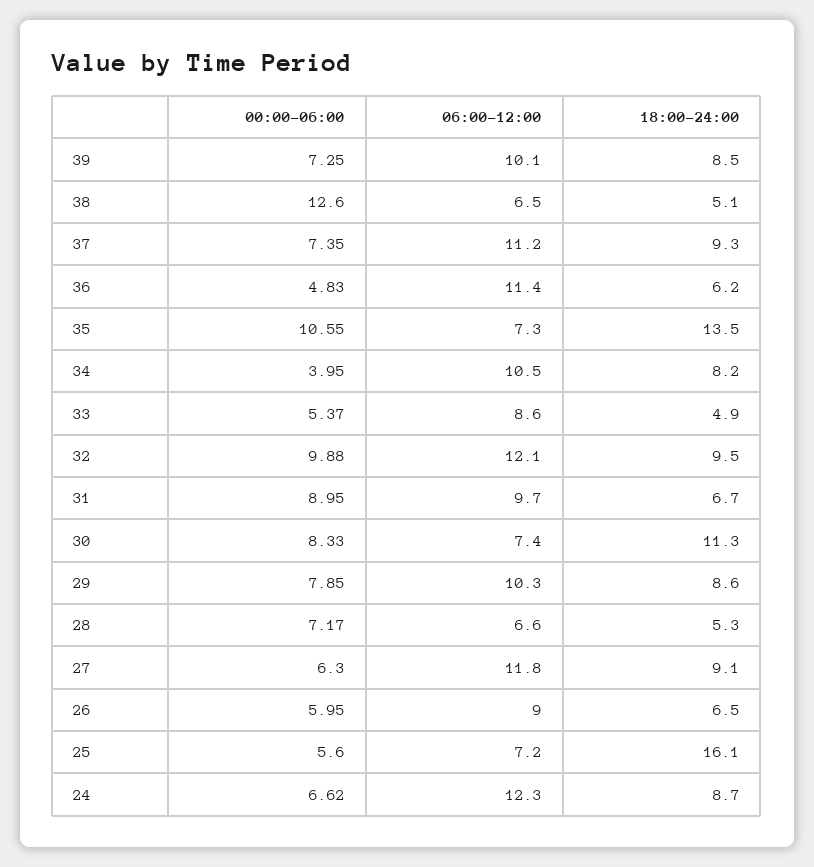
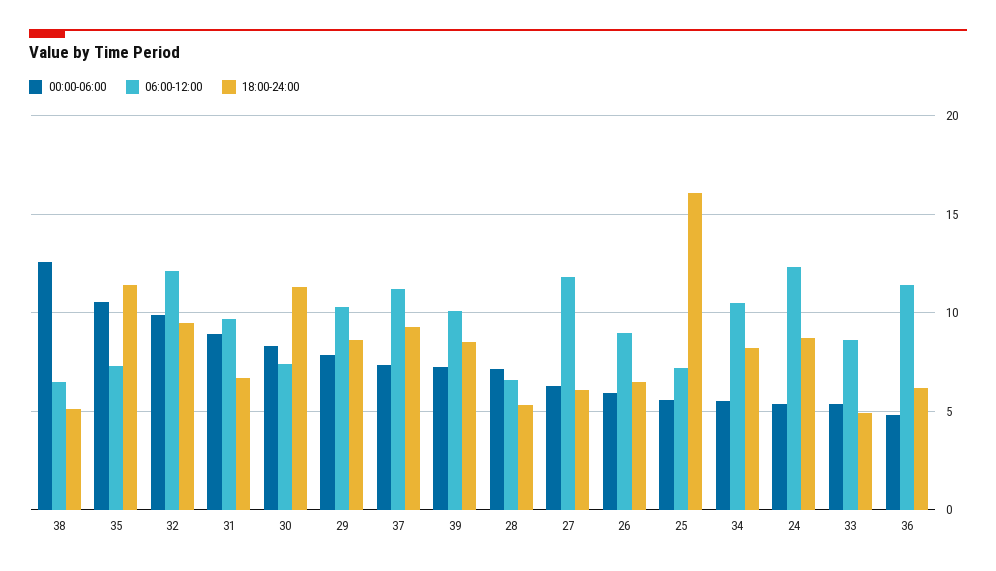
18:00-24:00, 35: 13.5 -> 11.5
00:00-06:00, 34: 3.95 -> 5.5
18:00-24:00, 27: 9.1 -> 6
00:00-06:00, 24: 6.62 -> 5.5

